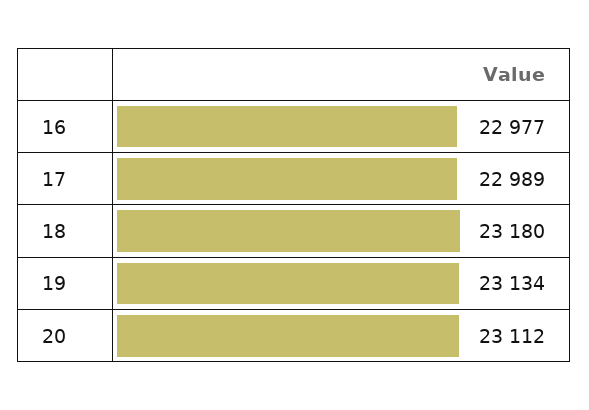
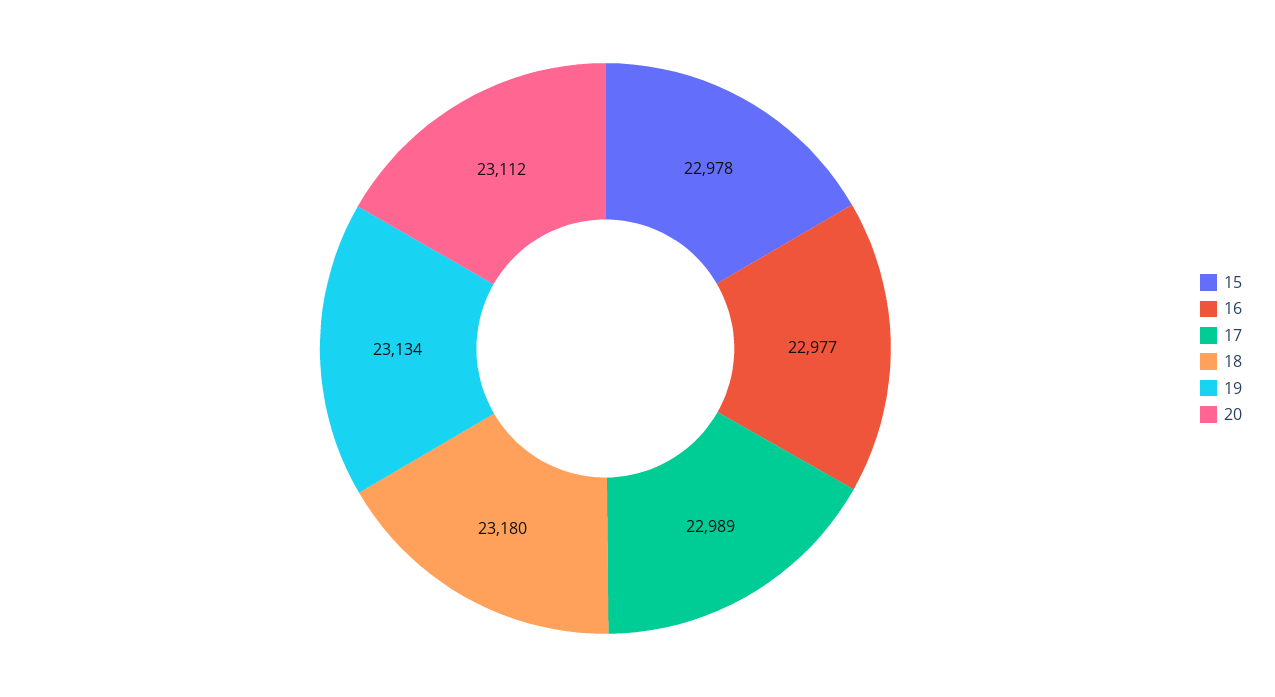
15: none -> 22978

